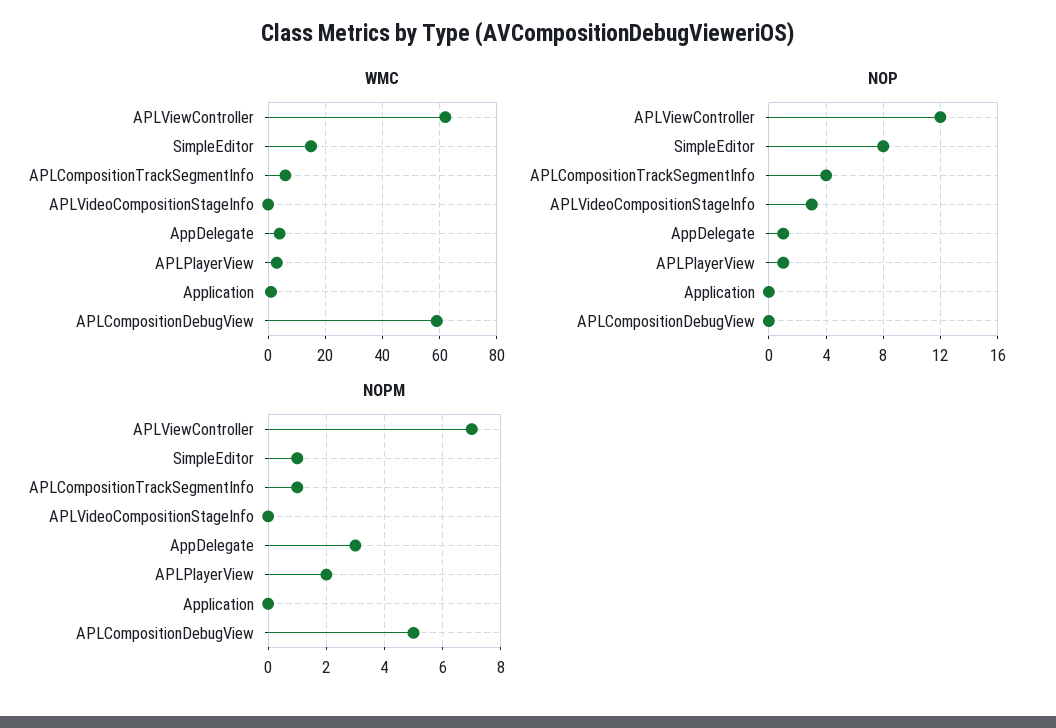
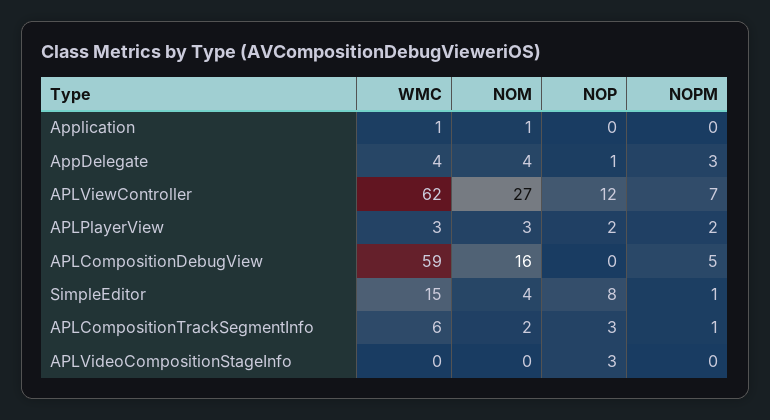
NOP, APLCompositionTrackSegmentInfo: 4 -> 3
NOP, APLPlayerView: 1 -> 2
NOM, Application: none -> 1
NOM, AppDelegate: none -> 4
NOM, APLViewController: none -> 27
NOM, APLPlayerView: none -> 3
NOM, APLCompositionDebugView: none -> 16
NOM, SimpleEditor: none -> 4
NOM, APLCompositionTrackSegmentInfo: none -> 2
NOM, APLVideoCompositionStageInfo: none -> 0

